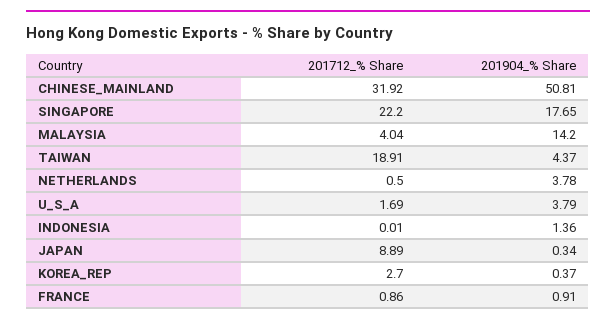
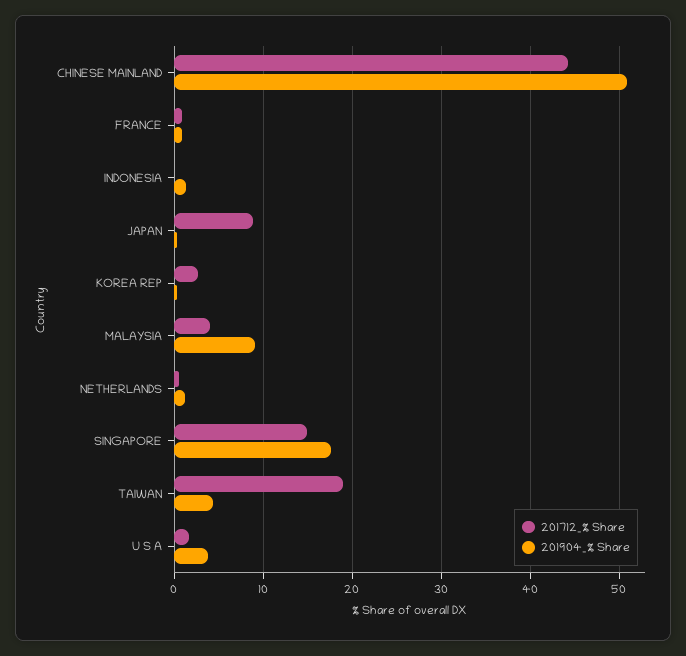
201712_% Share, CHINESE_MAINLAND: 31.92 -> 44
201712_% Share, SINGAPORE: 22.2 -> 15
201904_% Share, MALAYSIA: 14.2 -> 9
201904_% Share, NETHERLANDS: 3.78 -> 1

